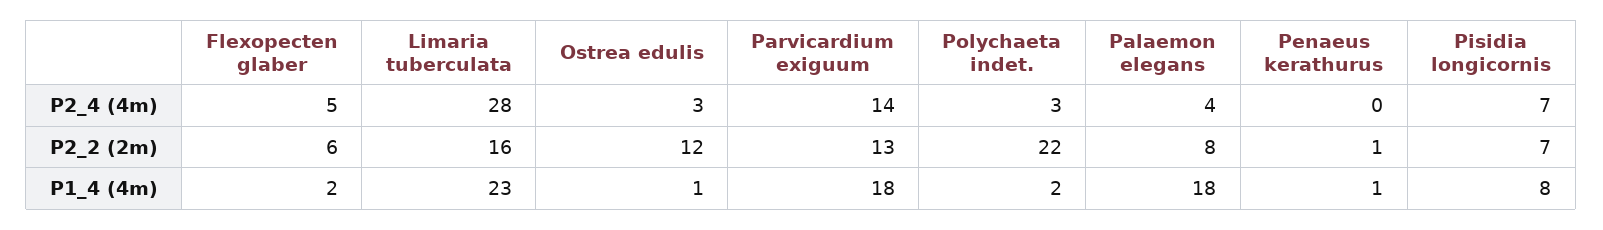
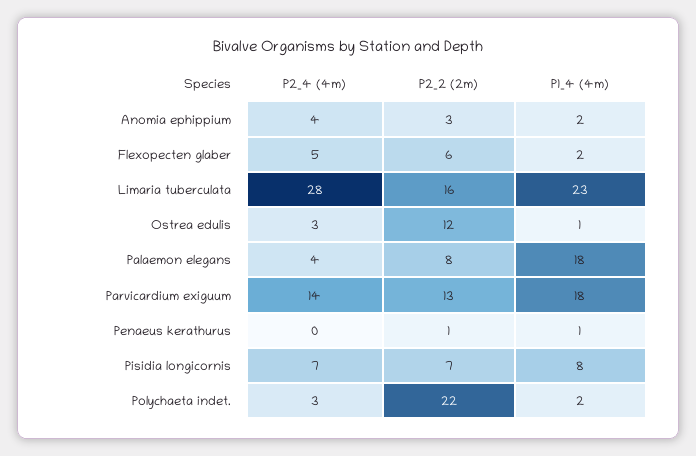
Anomia ephippium, P2_4 (4m): none -> 4
Anomia ephippium, P2_2 (2m): none -> 3
Anomia ephippium, P1_4 (4m): none -> 2

